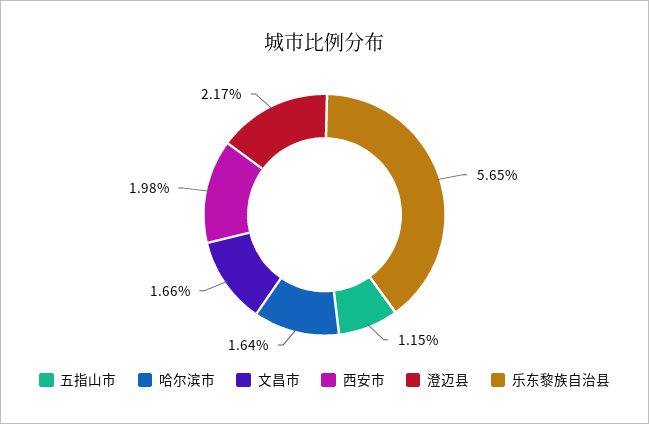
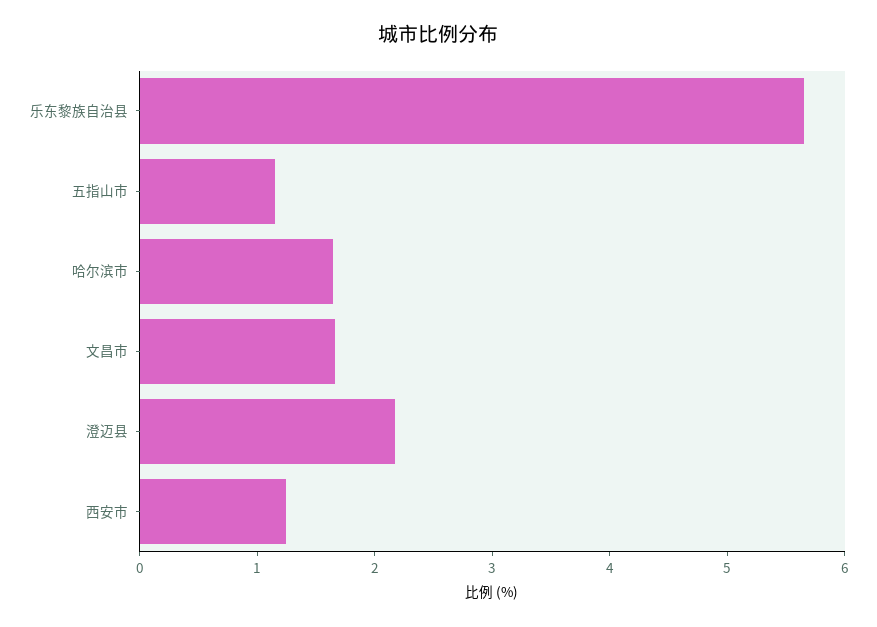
西安市: 1.98 -> 1.2

